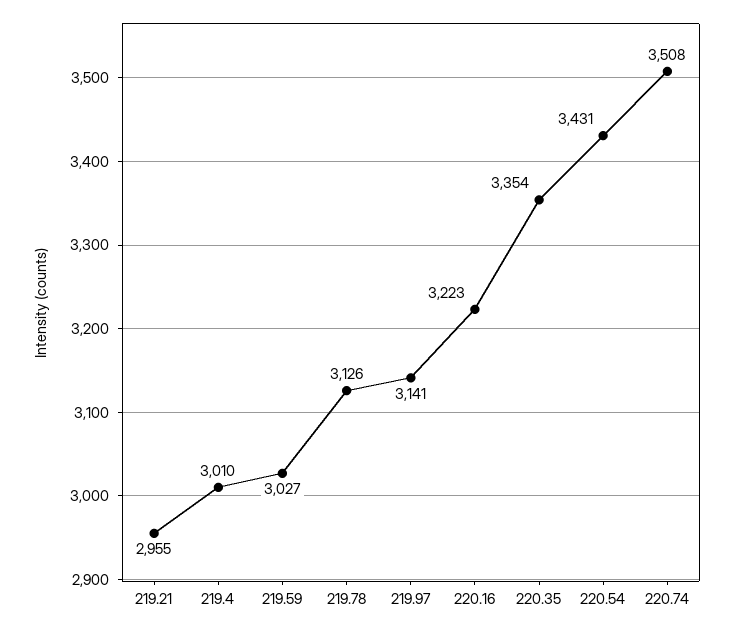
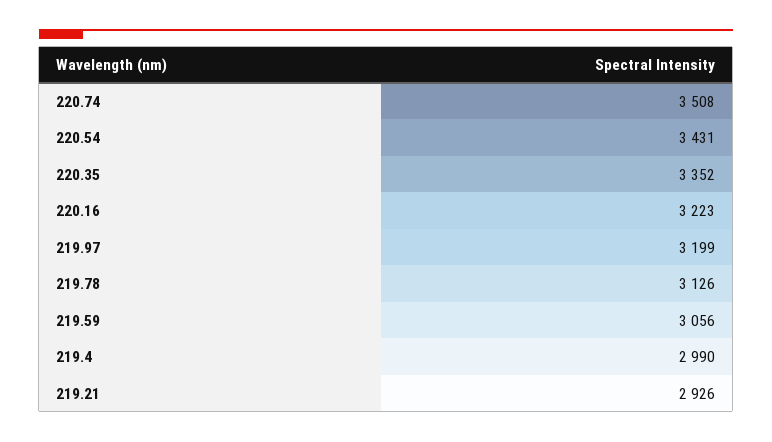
219.21: 2955 -> 2926
219.4: 3010 -> 2990
219.59: 3027 -> 3056
219.97: 3141 -> 3199
220.35: 3354 -> 3352

